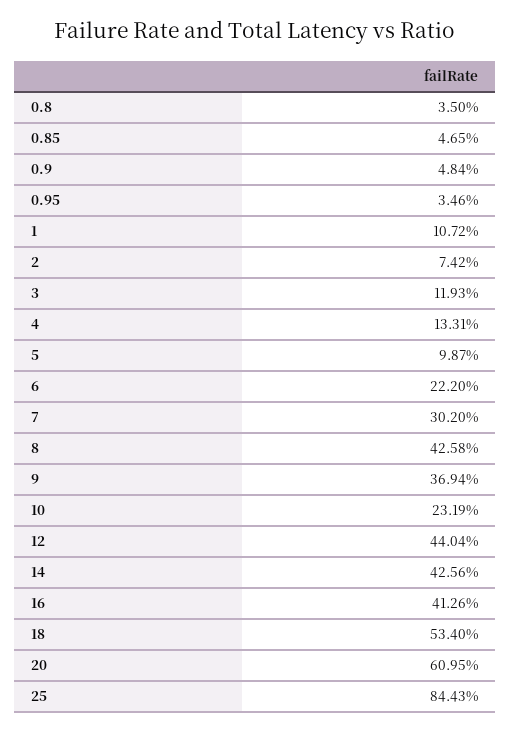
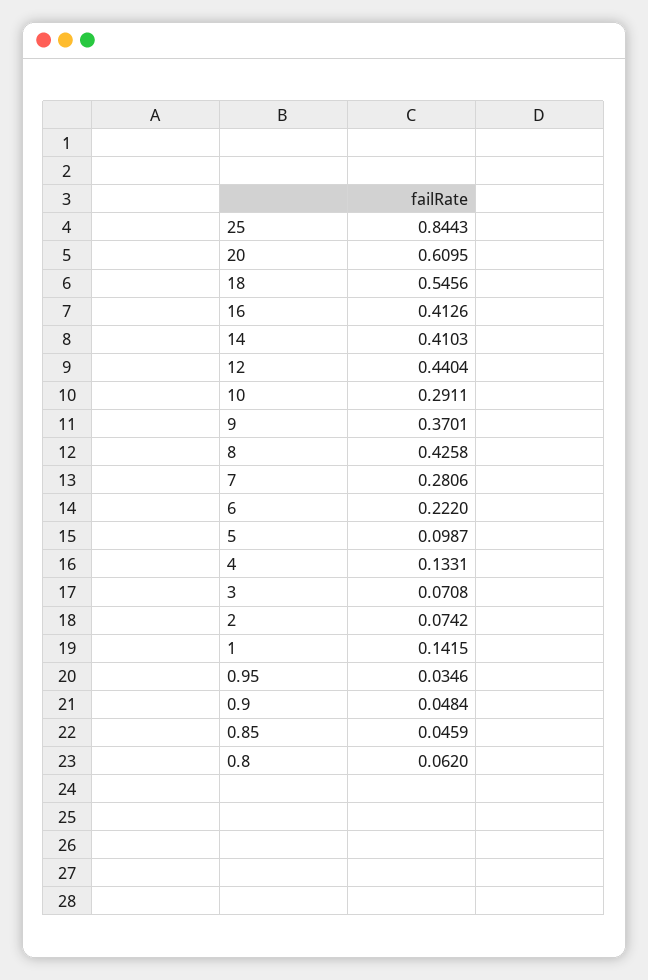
0.8: 0.035 -> 0.062
0.85: 0.0465 -> 0.0459
1: 0.1072 -> 0.1415
3: 0.1193 -> 0.0708
7: 0.302 -> 0.2806
9: 0.3694 -> 0.3701
10: 0.2319 -> 0.2911
14: 0.4256 -> 0.4103
18: 0.534 -> 0.5456

